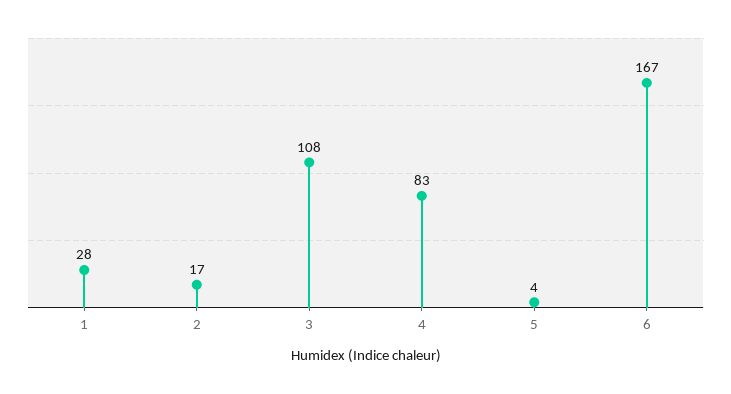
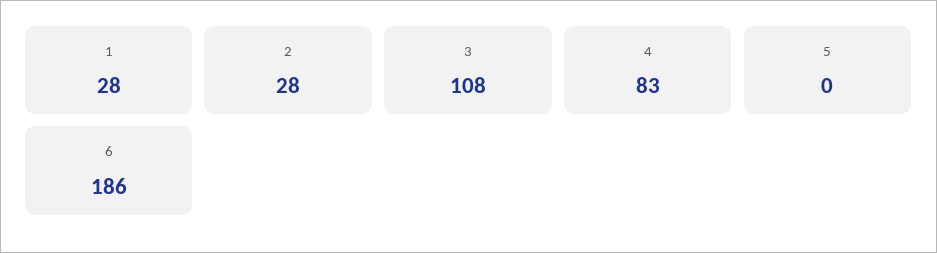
2: 17 -> 28
5: 4 -> 0
6: 167 -> 186

